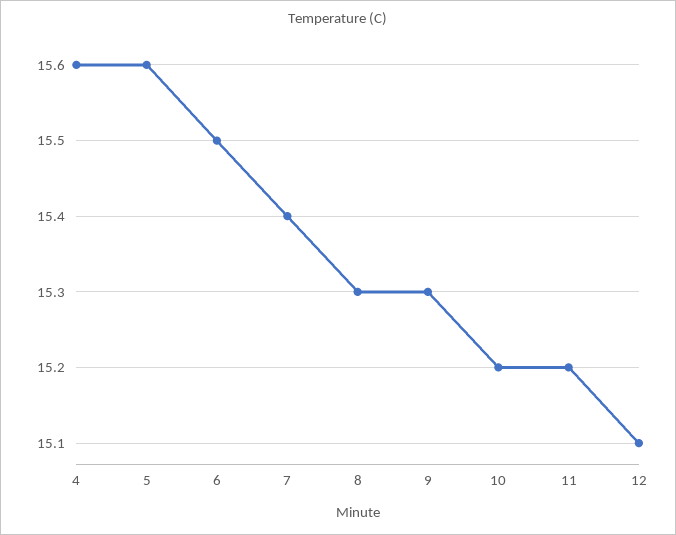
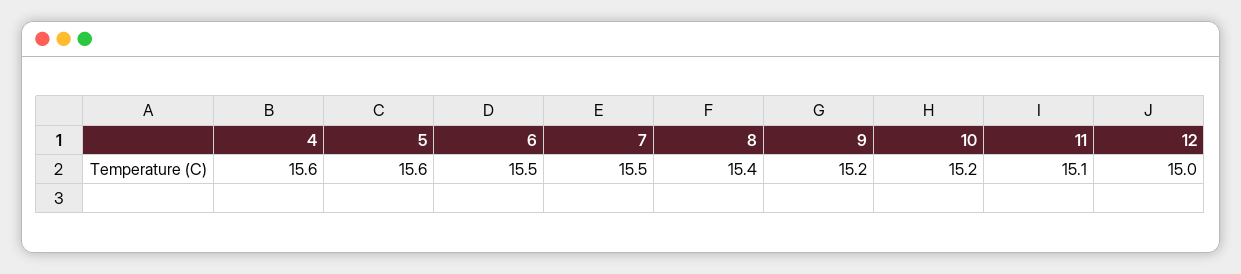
7: 15.4 -> 15.5
8: 15.3 -> 15.4
9: 15.3 -> 15.2
11: 15.2 -> 15.1
12: 15.1 -> 15

